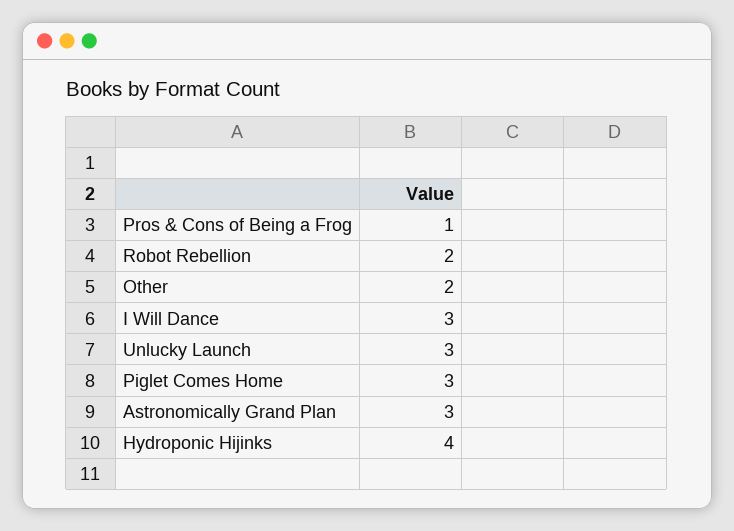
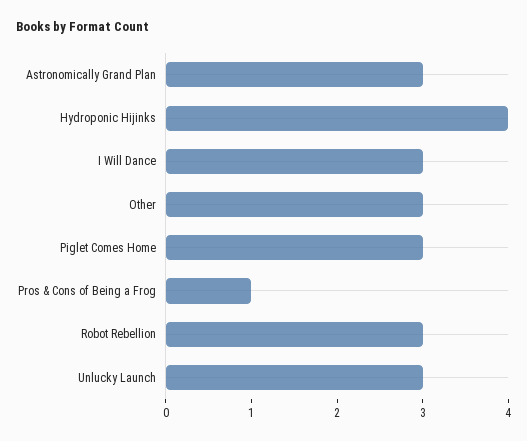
Robot Rebellion: 2 -> 3
Other: 2 -> 3

